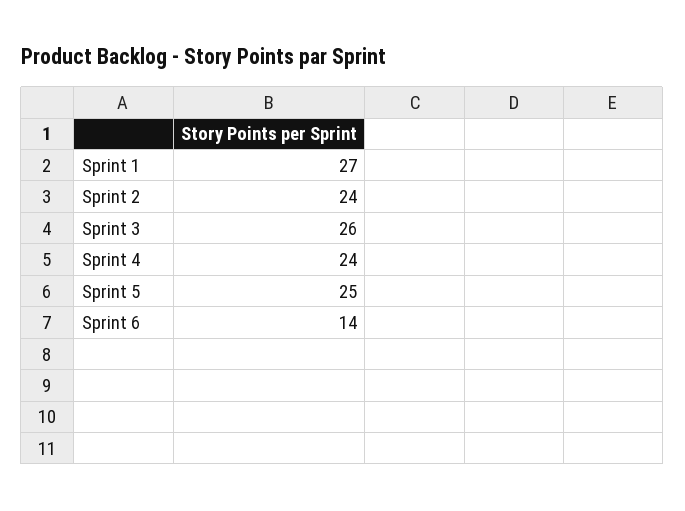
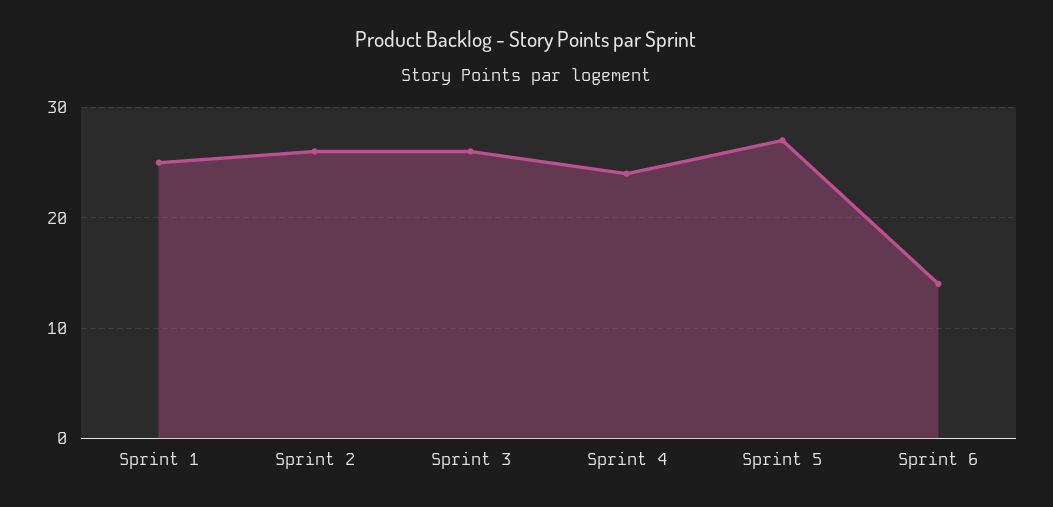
Sprint 1: 27 -> 25
Sprint 2: 24 -> 26
Sprint 5: 25 -> 27

